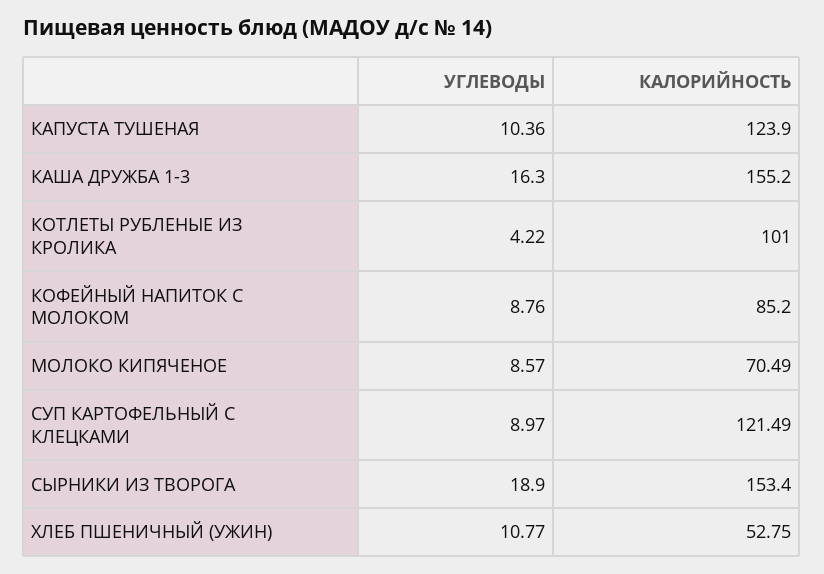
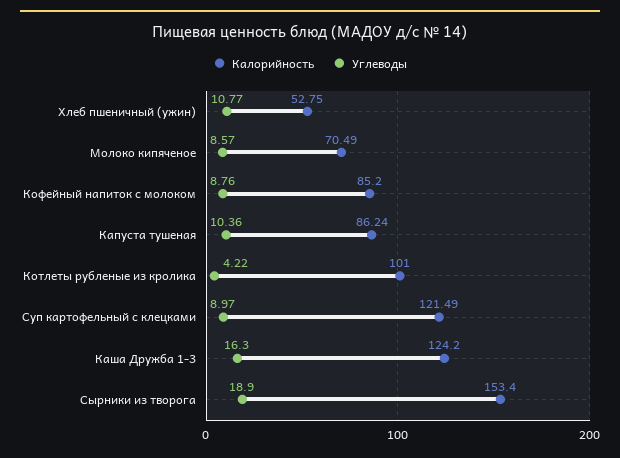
КАЛОРИЙНОСТЬ, КАПУСТА ТУШЕНАЯ: 123.9 -> 86.24
КАЛОРИЙНОСТЬ, КАША ДРУЖБА 1-3: 155.2 -> 124.2

